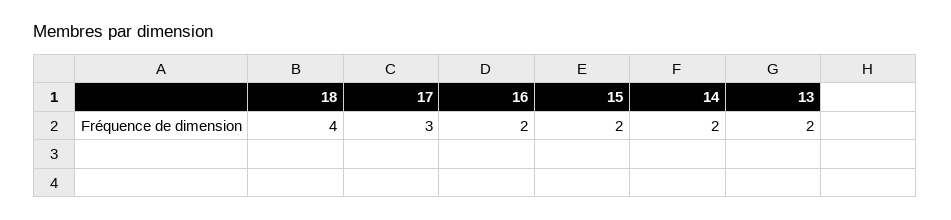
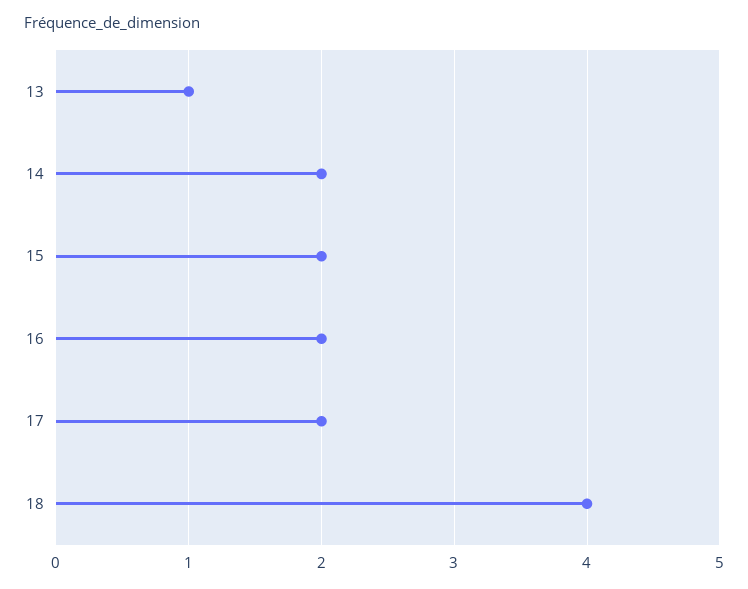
17: 3 -> 2
13: 2 -> 1

